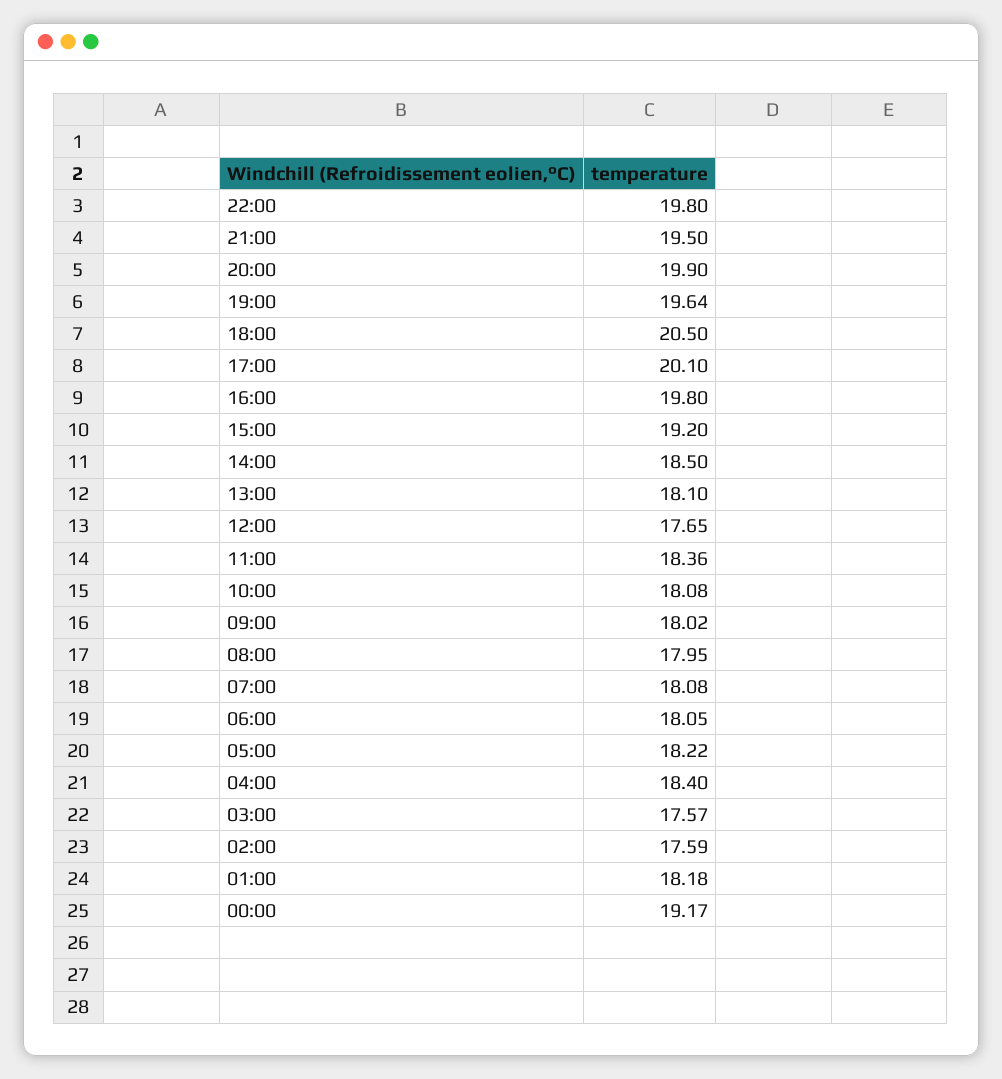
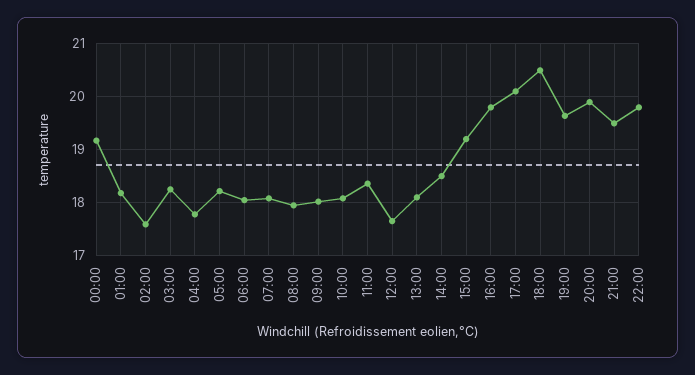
04:00: 18.4 -> 17.8
03:00: 17.57 -> 18.2

